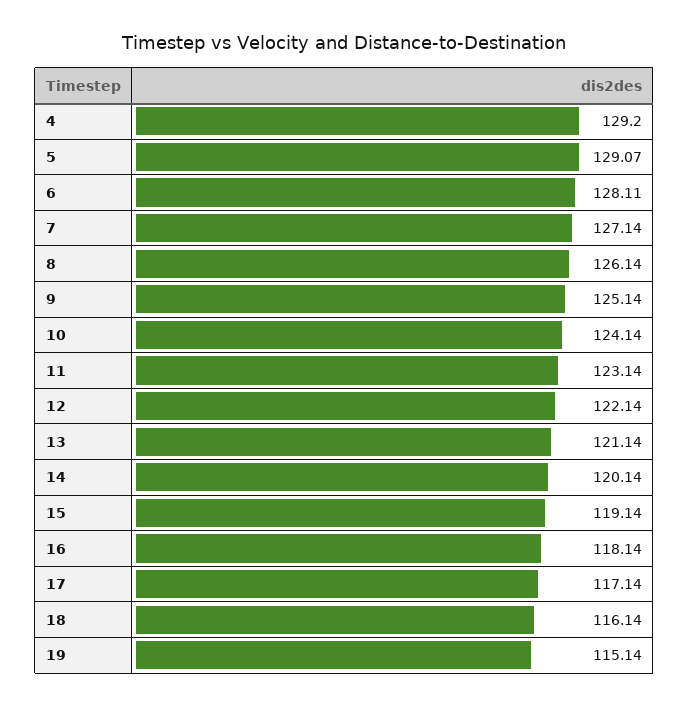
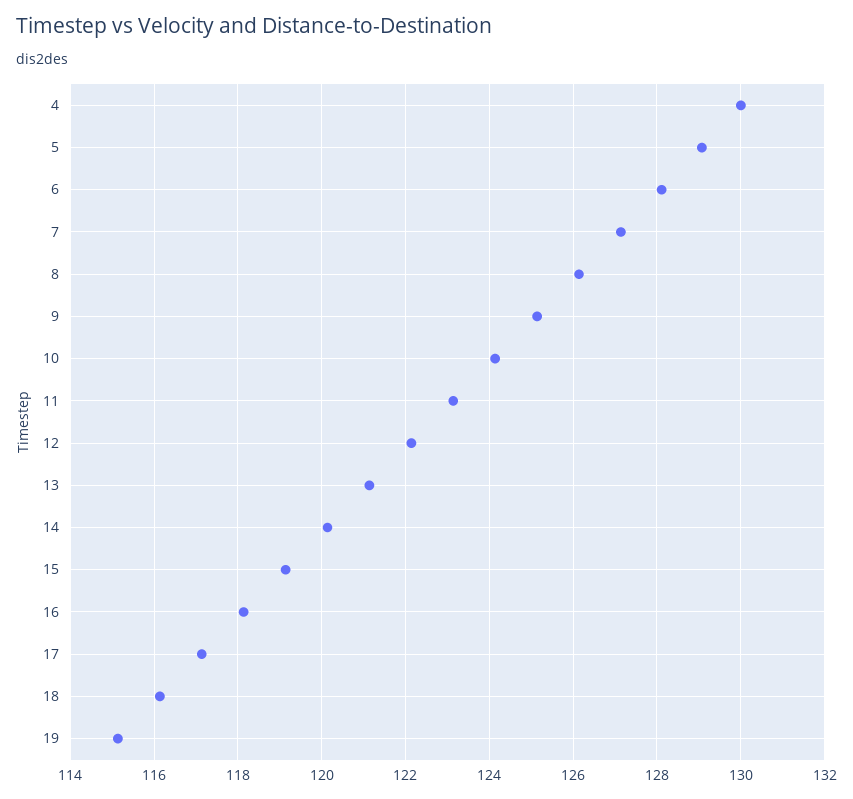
4: 129.2 -> 130

